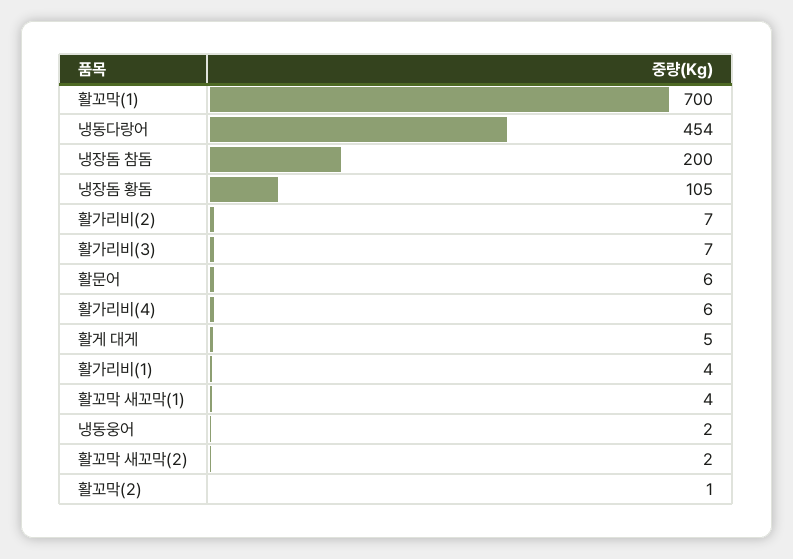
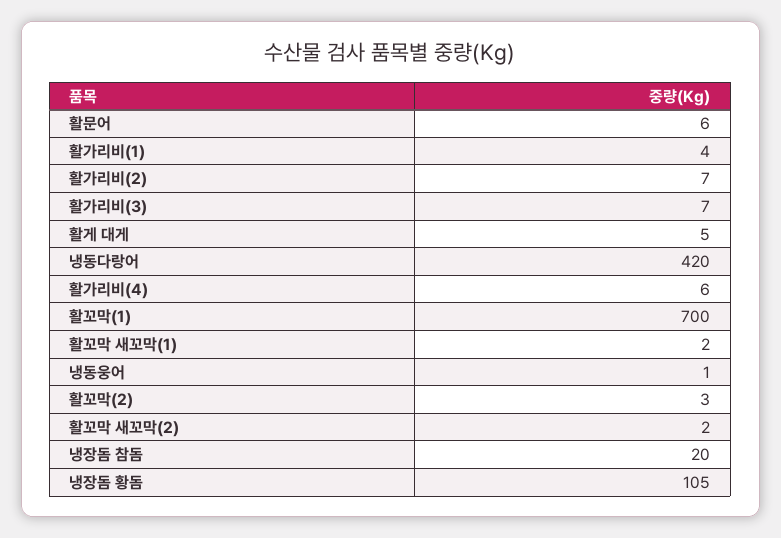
냉동다랑어: 454 -> 420
냉장돔 참돔: 200 -> 20
활꼬막 새꼬막(1): 4 -> 2
냉동웅어: 2 -> 1
활꼬막(2): 1 -> 3

